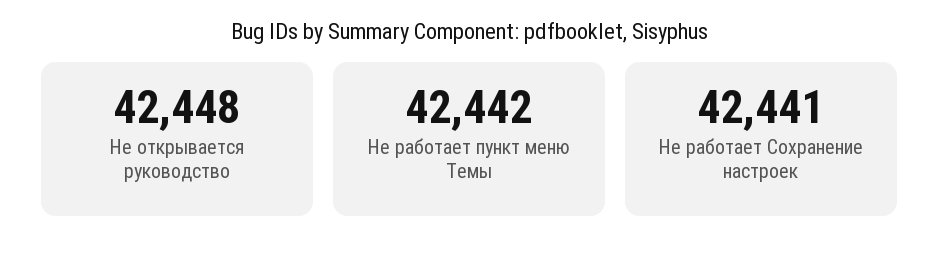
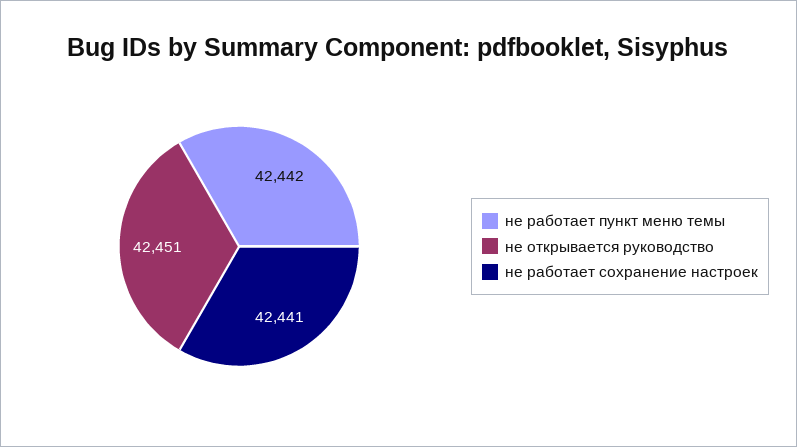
Не открывается руководство: 42448 -> 42451

